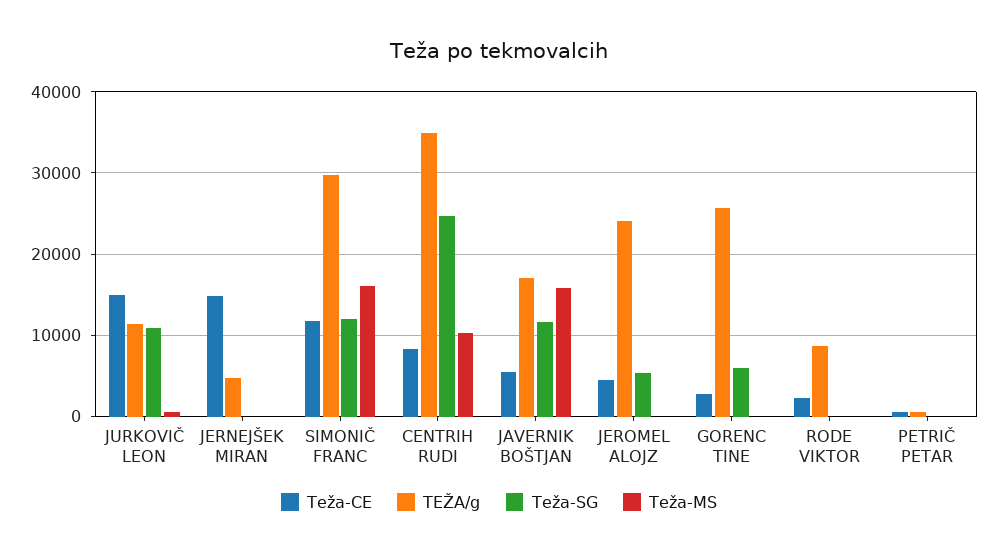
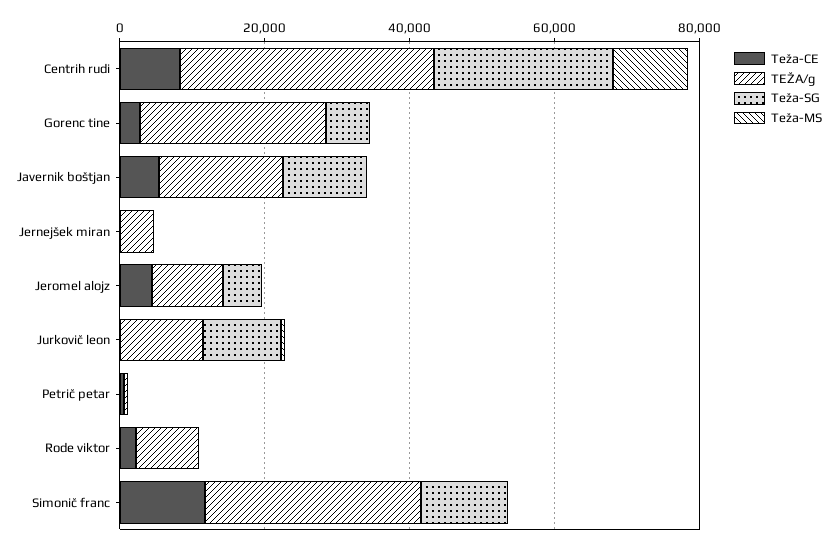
Teža-CE, JURKOVIČ LEON: 15000 -> 0
Teža-CE, JERNEJŠEK MIRAN: 15000 -> 0
Teža-MS, SIMONIČ FRANC: 16000 -> 0
Teža-MS, JAVERNIK BOŠTJAN: 16000 -> 0
TEŽA/g, JEROMEL ALOJZ: 24000 -> 10000

